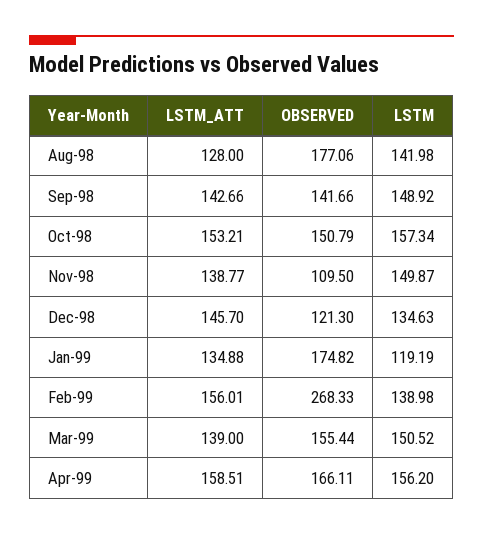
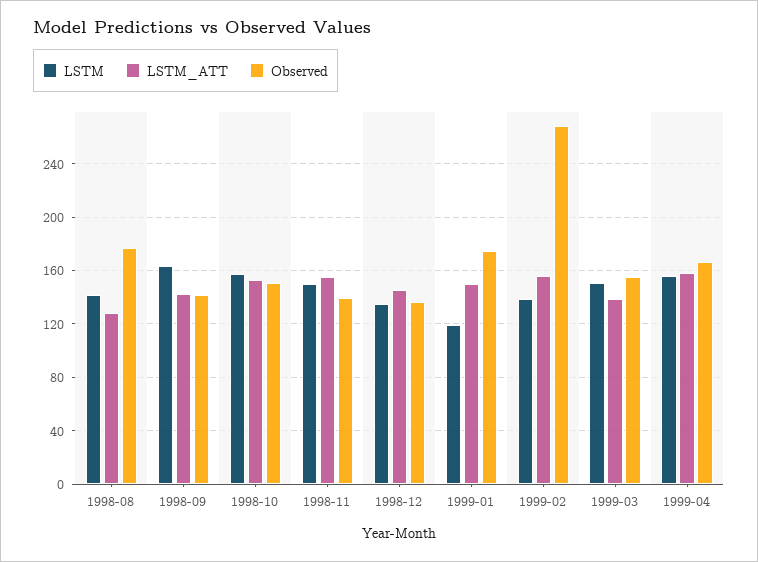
LSTM, Sep-98: 148.92 -> 165
LSTM_ATT, Nov-98: 138.77 -> 155
OBSERVED, Nov-98: 109.5 -> 140
OBSERVED, Dec-98: 121.3 -> 135
LSTM_ATT, Jan-99: 134.88 -> 150

